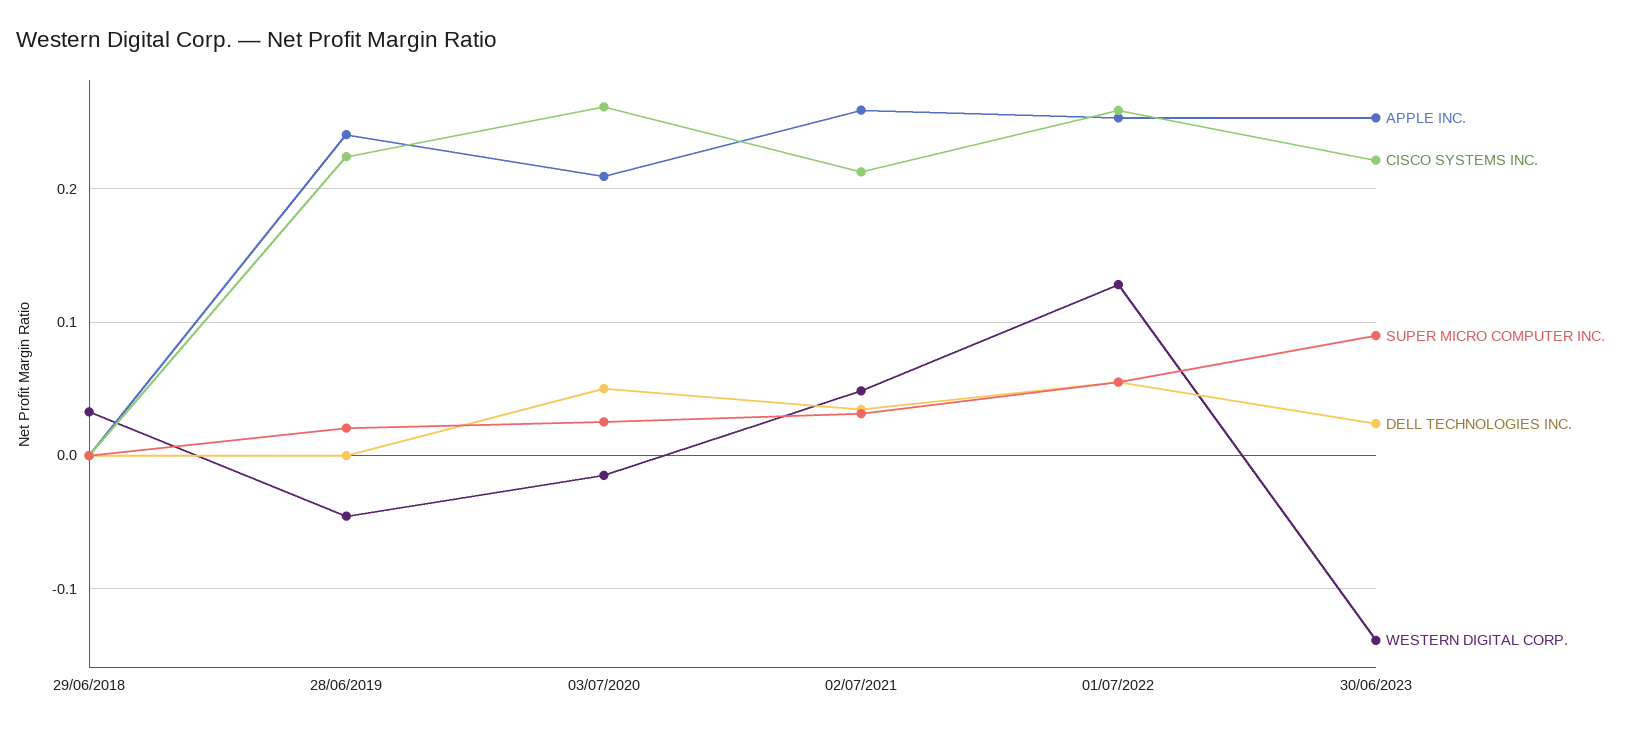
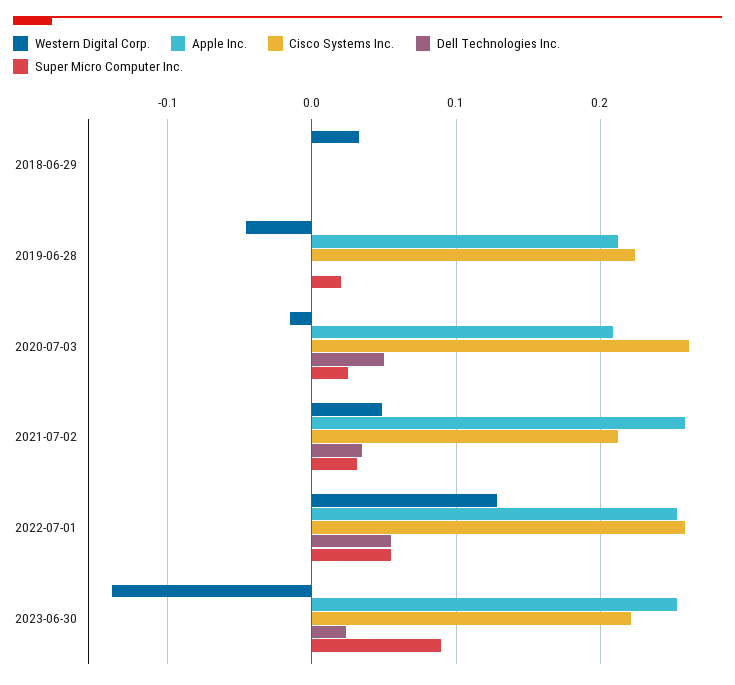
APPLE INC., 28/06/2019: 0.24 -> 0.21

